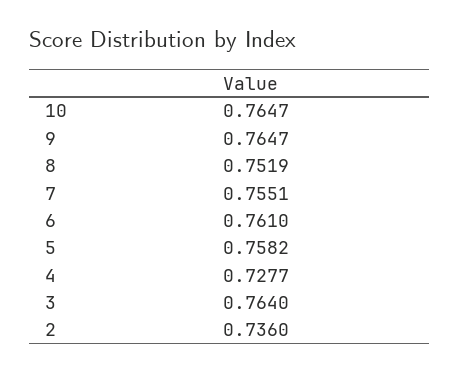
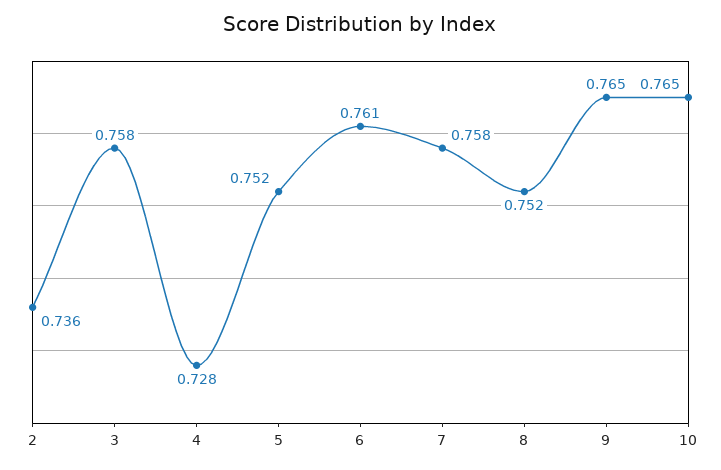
7: 0.7551 -> 0.758
5: 0.7582 -> 0.752
3: 0.764 -> 0.758

